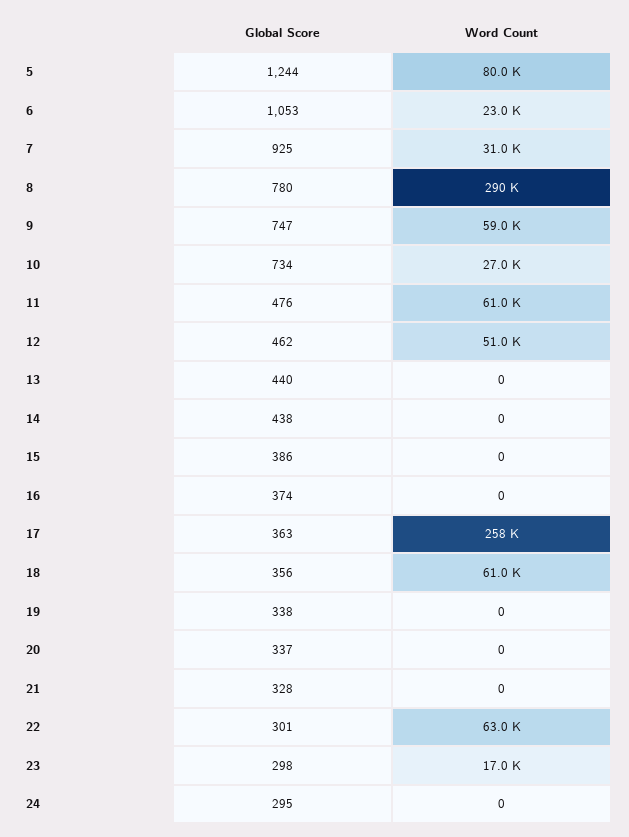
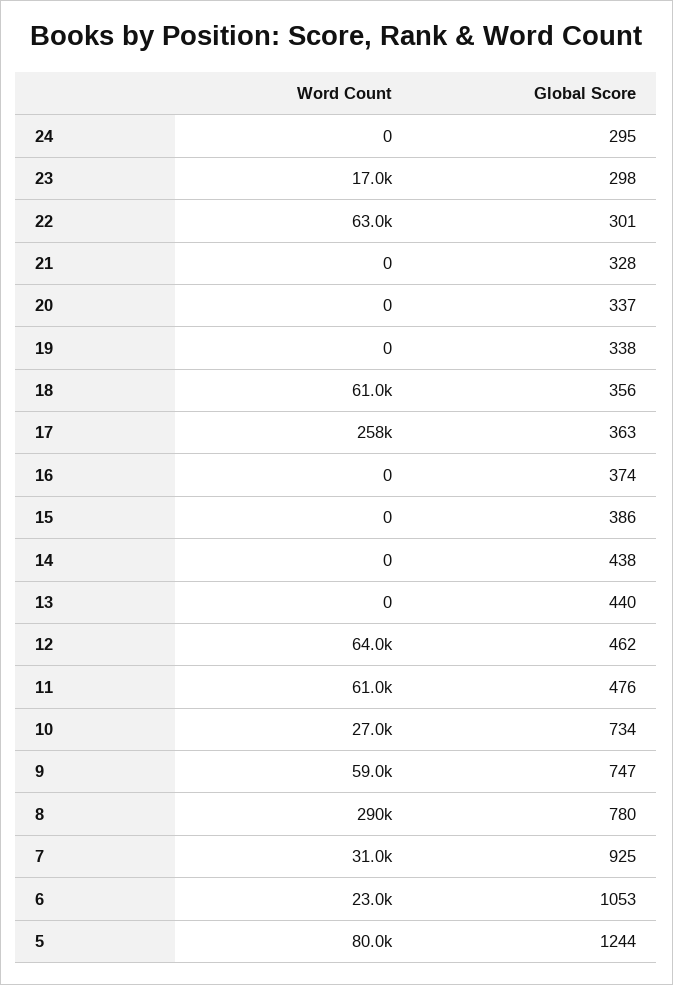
Word Count, 12: 51000 -> 64000

